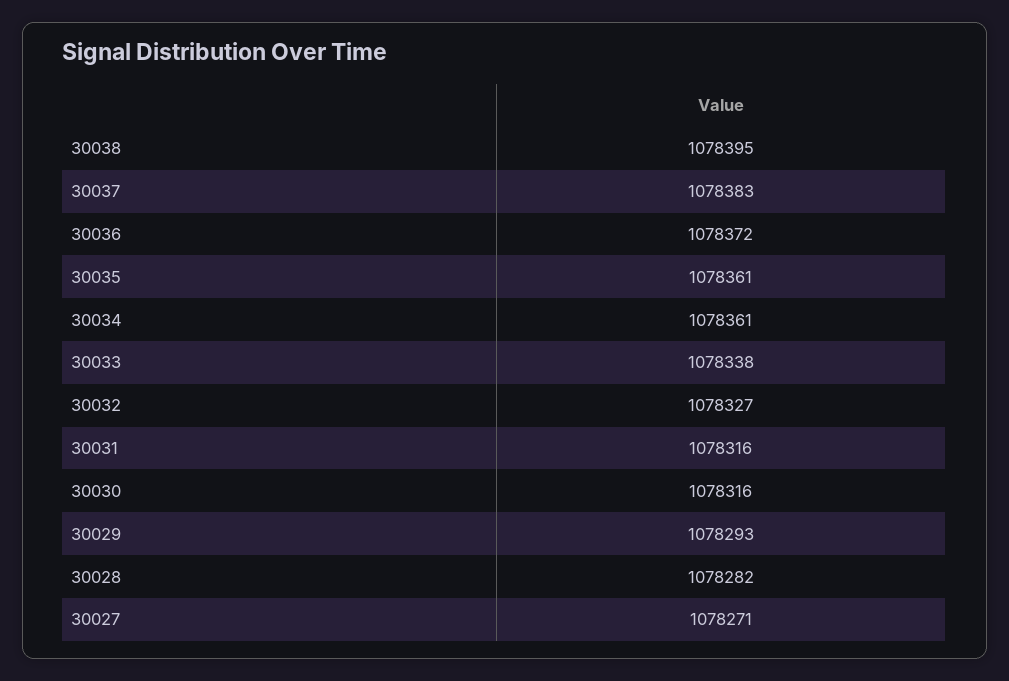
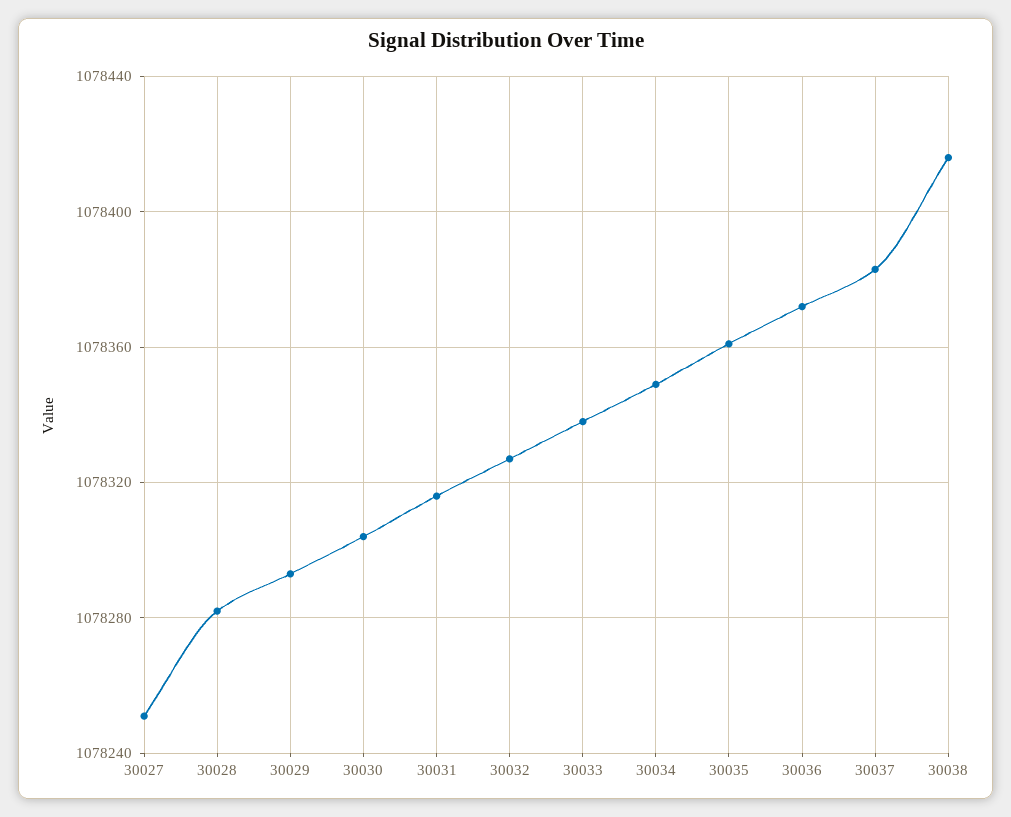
30038: 1078395 -> 1078415
30034: 1078361 -> 1078350
30030: 1078316 -> 1078305
30027: 1078271 -> 1078250

